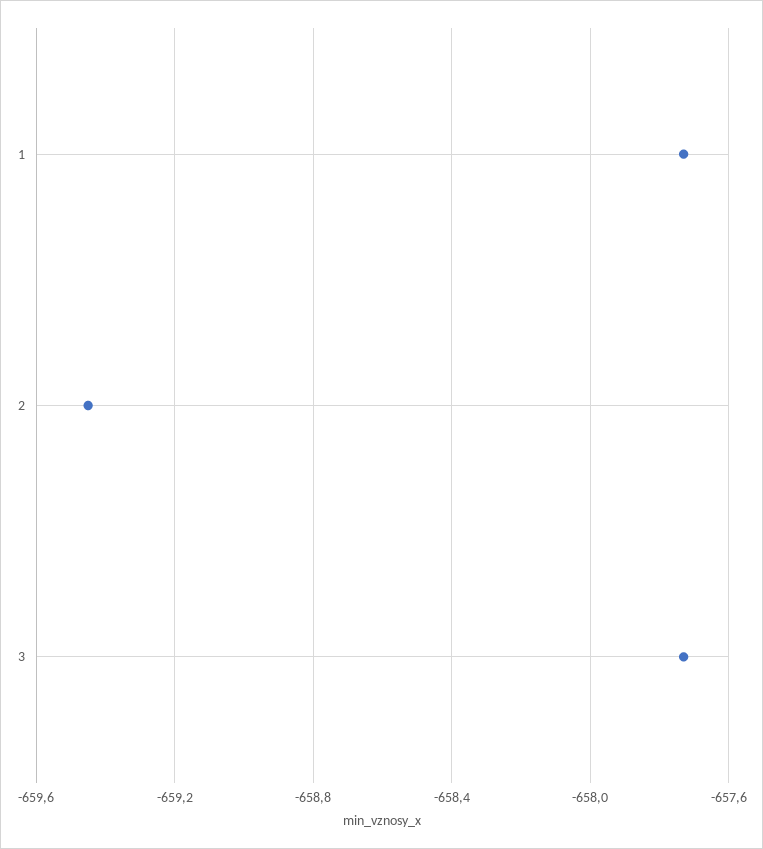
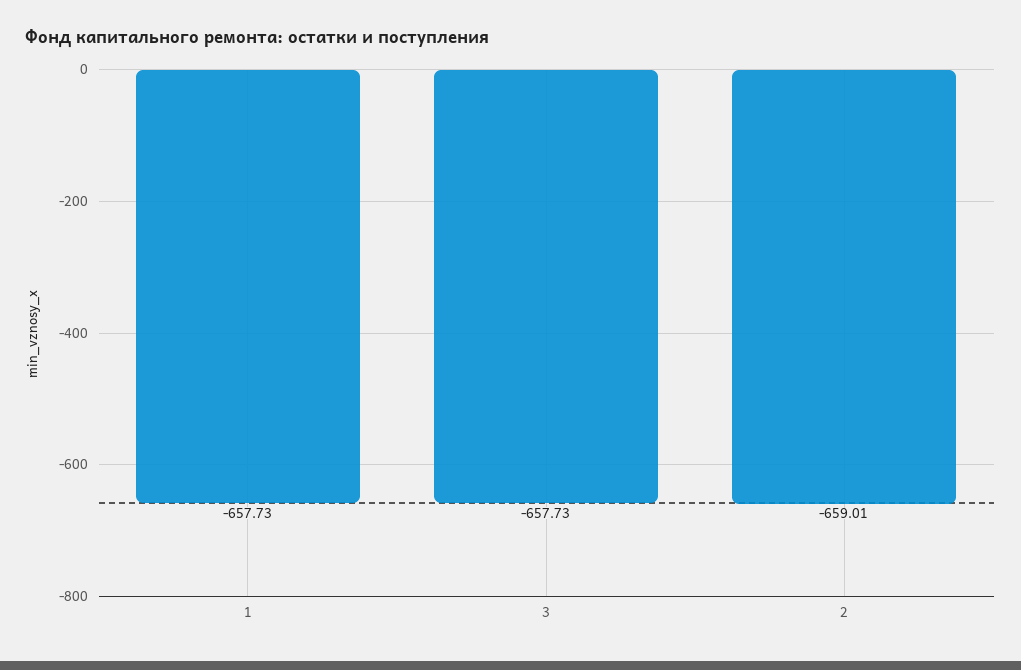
2: -659.45 -> -659.01

